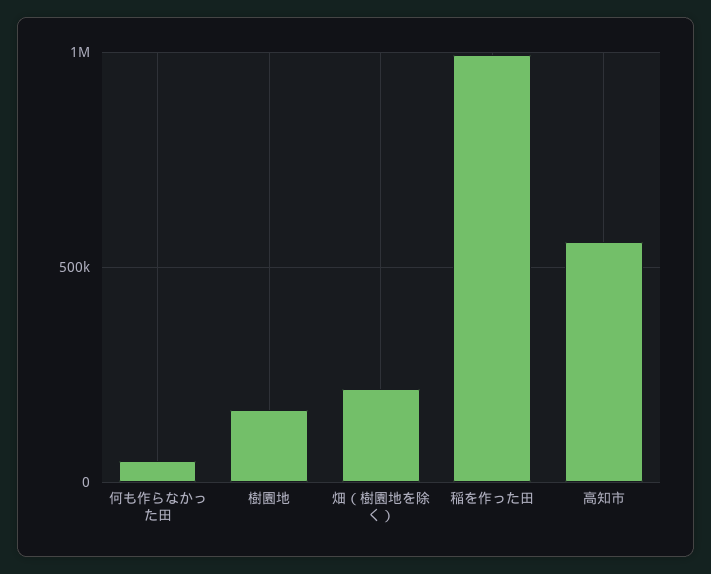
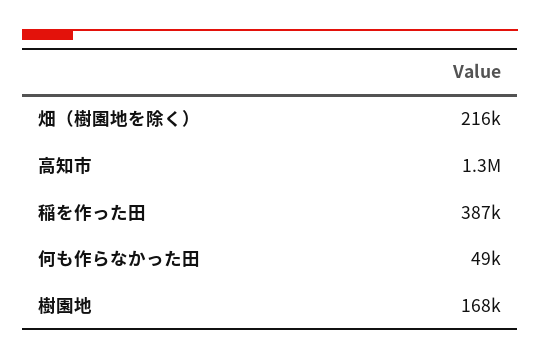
稲を作った田: 1000000 -> 387000
高知市: 550000 -> 1300000

